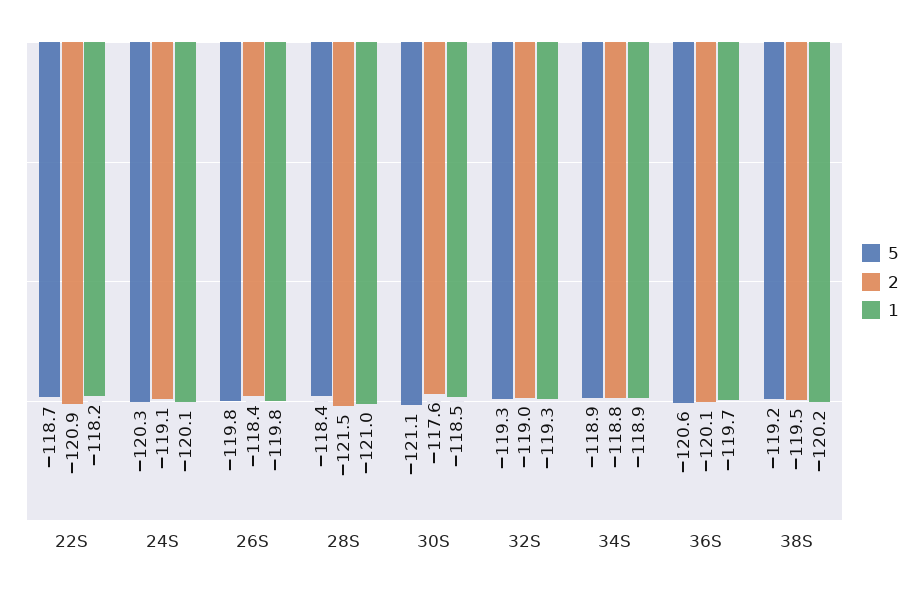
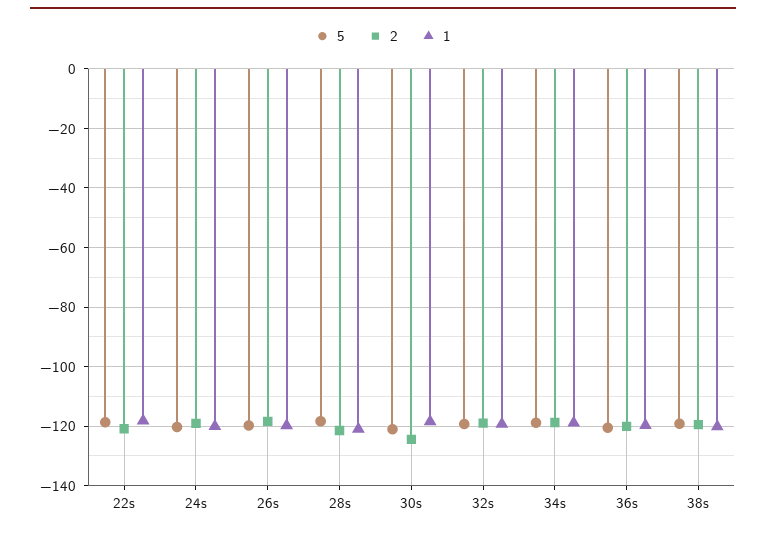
2, 30S: -117.6 -> -125

